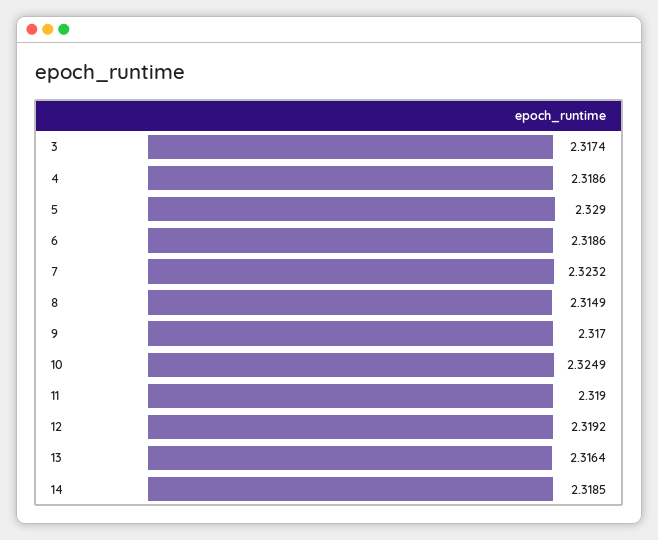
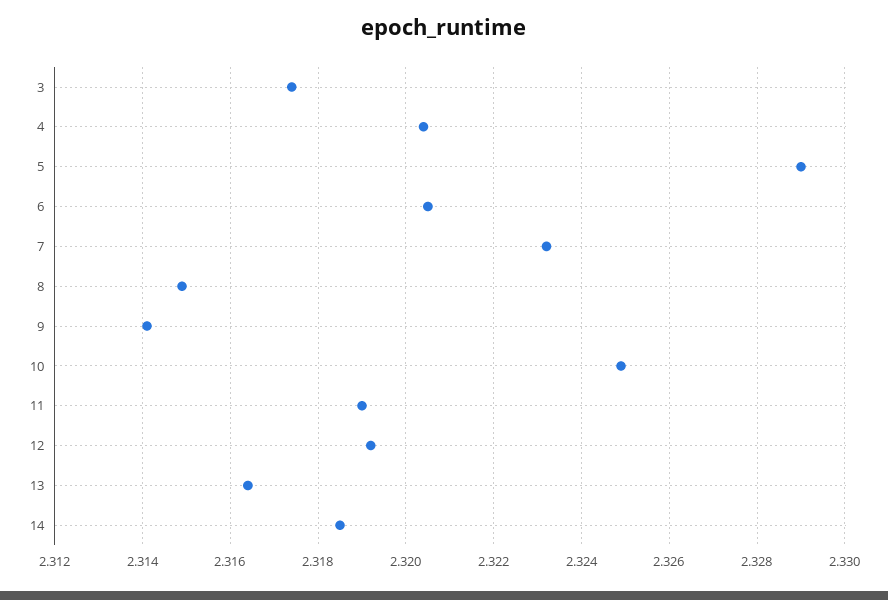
4: 2.3186 -> 2.3205
6: 2.3186 -> 2.3205
9: 2.317 -> 2.314

